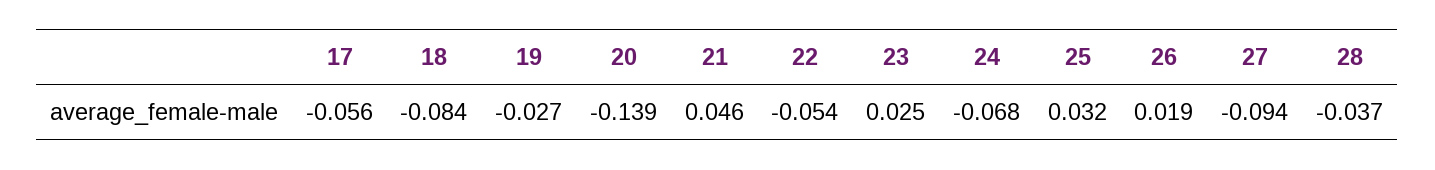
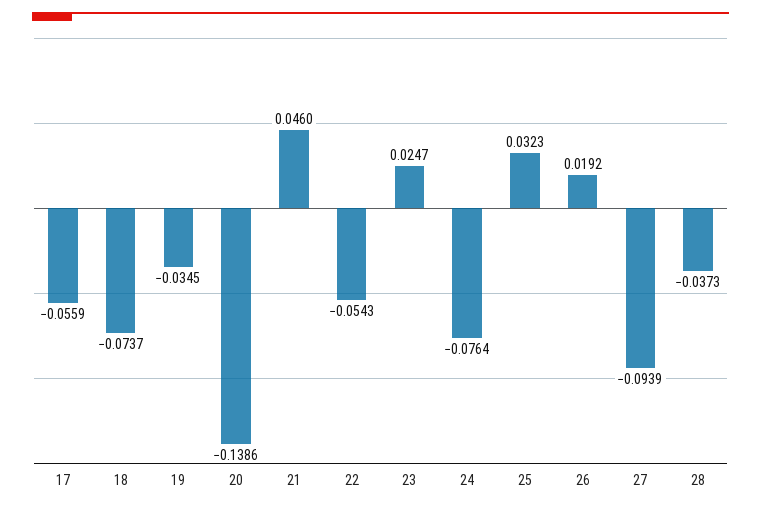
18: -0.084 -> -0.0737
19: -0.027 -> -0.0345
24: -0.068 -> -0.0764

